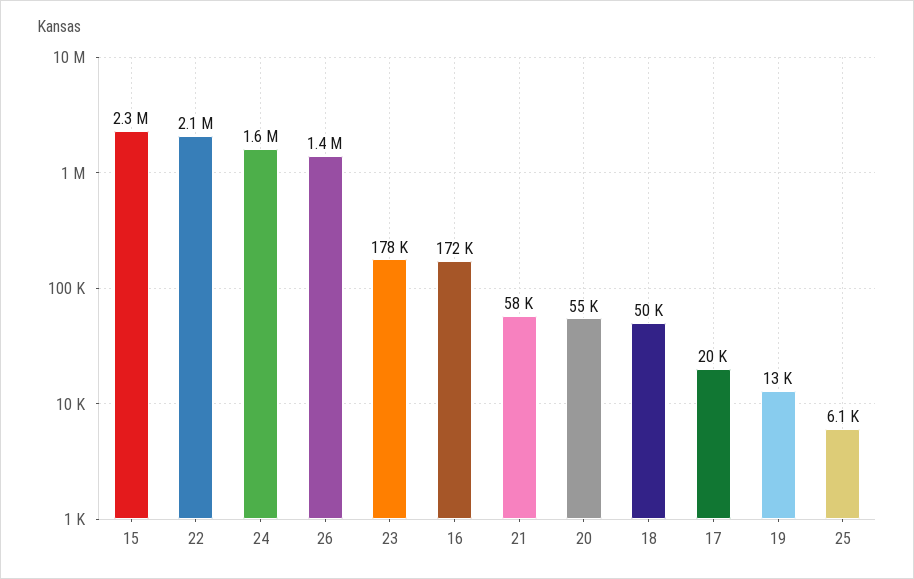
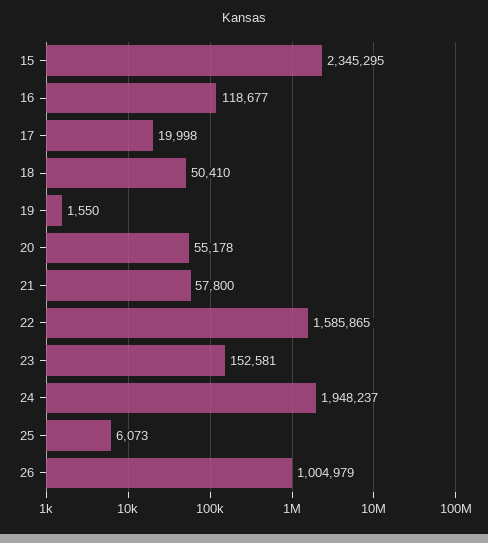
22: 2100000 -> 1585865
24: 1600000 -> 1948237
26: 1400000 -> 1004979
23: 178000 -> 152581
16: 172000 -> 118677
19: 13000 -> 1550

